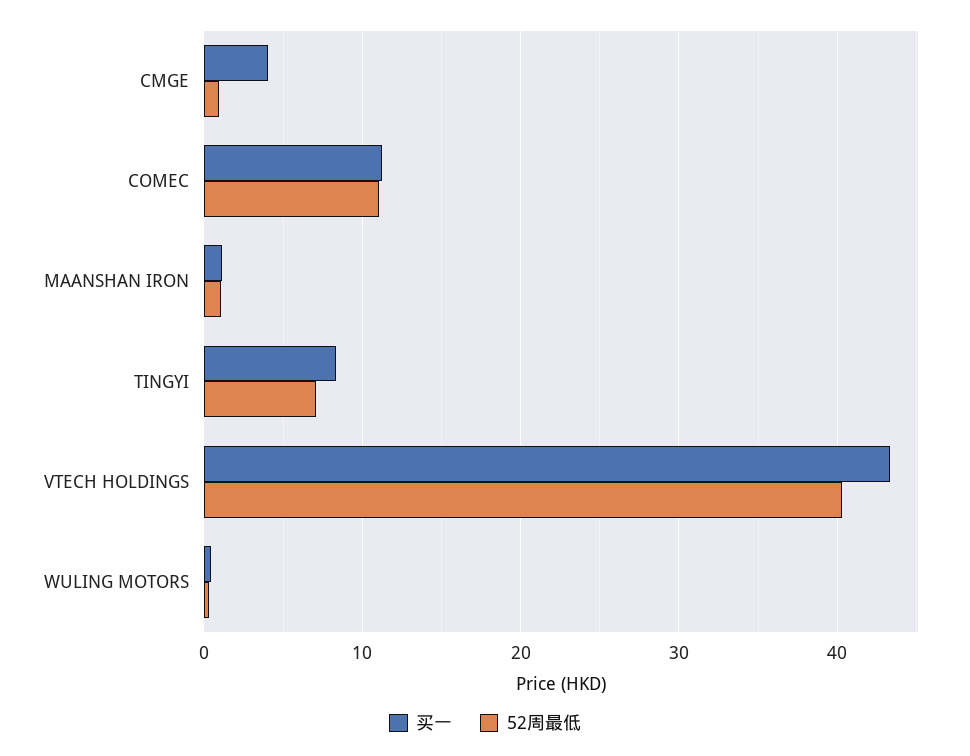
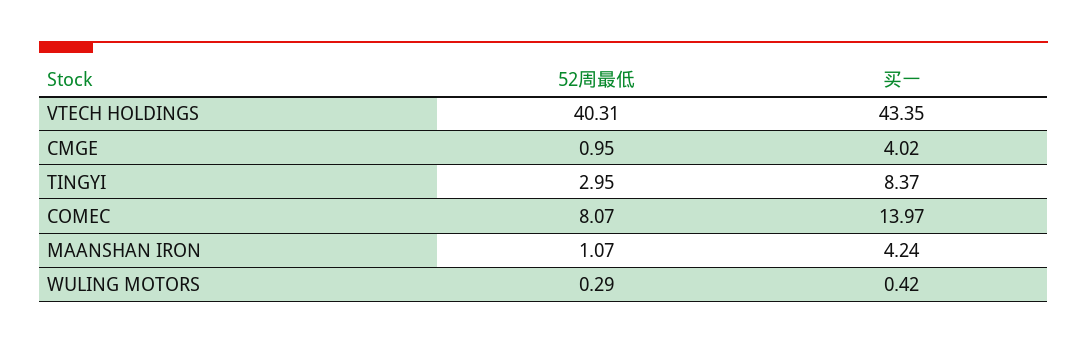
买一, COMEC: 11 -> 13.97
52周最低, COMEC: 11 -> 8.07
买一, MAANSHAN IRON: 1 -> 4.24
52周最低, TINGYI: 7 -> 2.95

